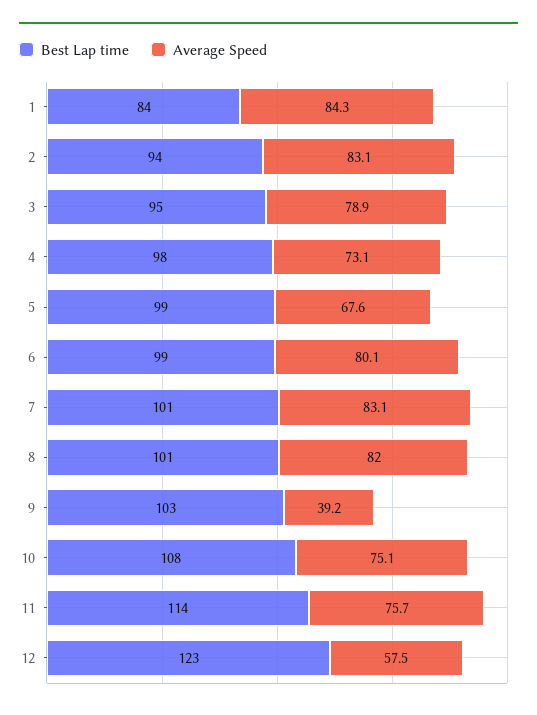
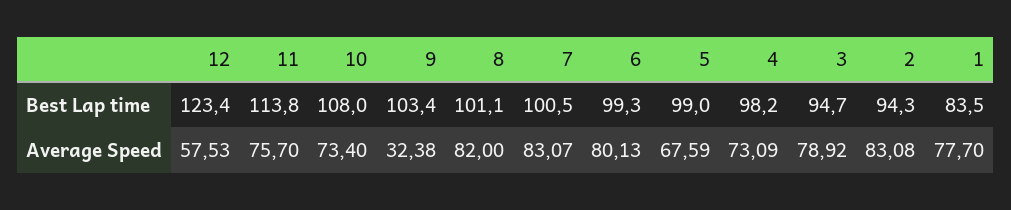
Average Speed, 1: 84.3 -> 77.7
Average Speed, 9: 39.2 -> 32.38
Average Speed, 10: 75.1 -> 73.4

